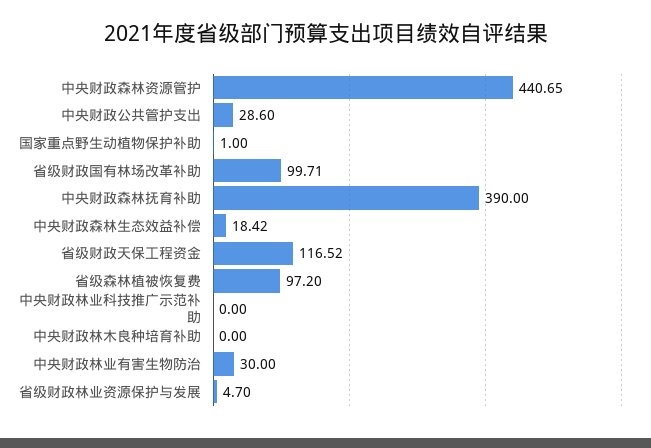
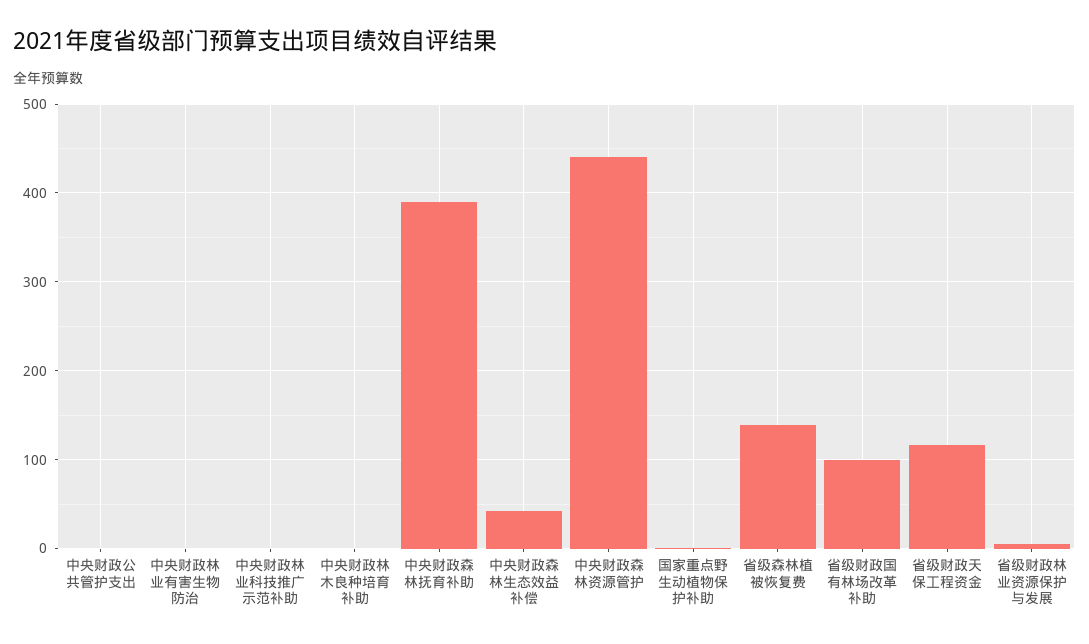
中央财政公共管护支出: 28.6 -> 0
中央财政森林生态效益补偿: 18.42 -> 40
省级森林植被恢复费: 97.2 -> 140
中央财政林业有害生物防治: 30 -> 0

